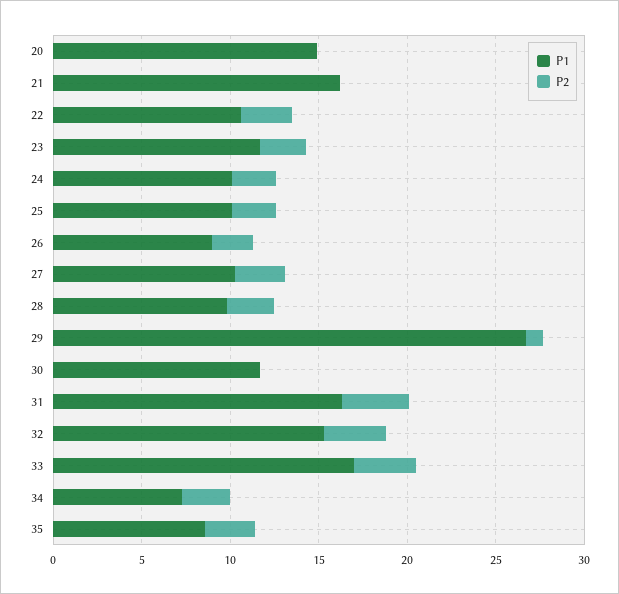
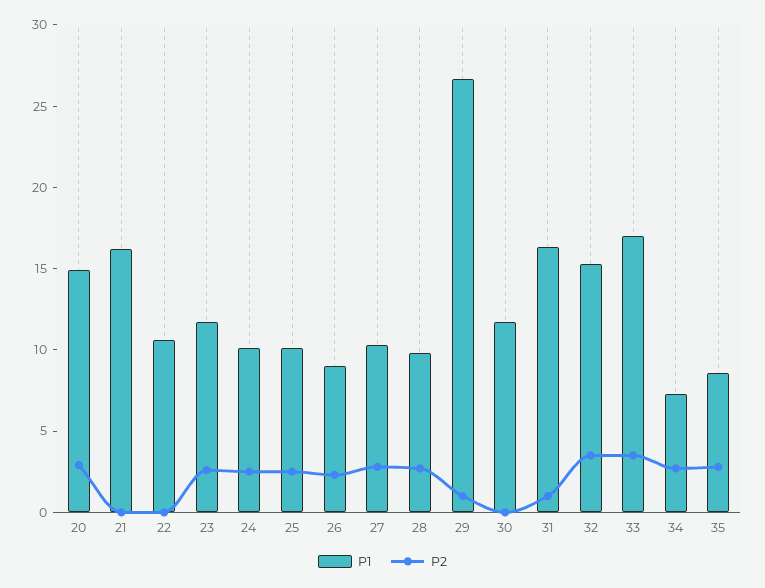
P2, 20: 0 -> 3
P2, 22: 3 -> 0
P2, 31: 4 -> 1

